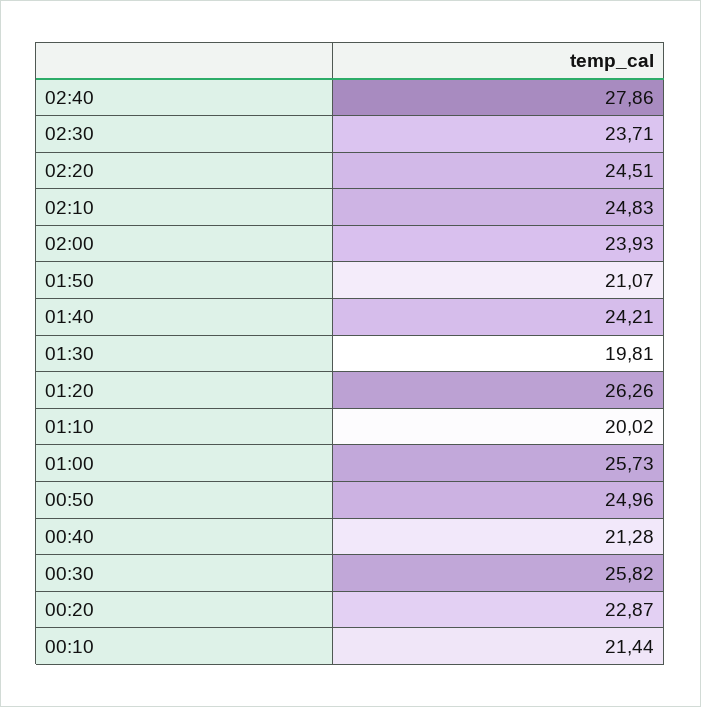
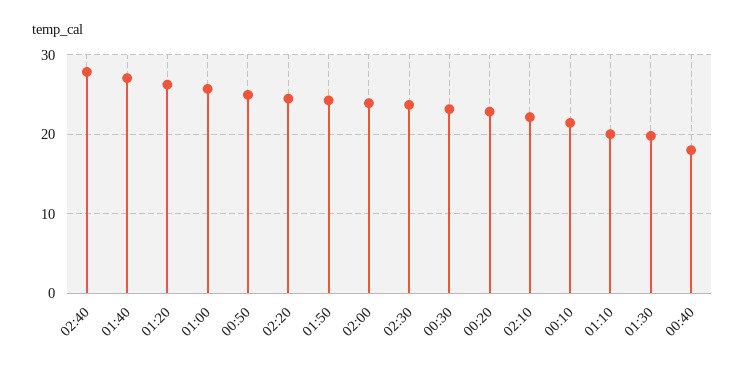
02:10: 24.83 -> 22
01:50: 21.07 -> 24
01:40: 24.21 -> 27
00:40: 21.28 -> 18
00:30: 25.82 -> 23

